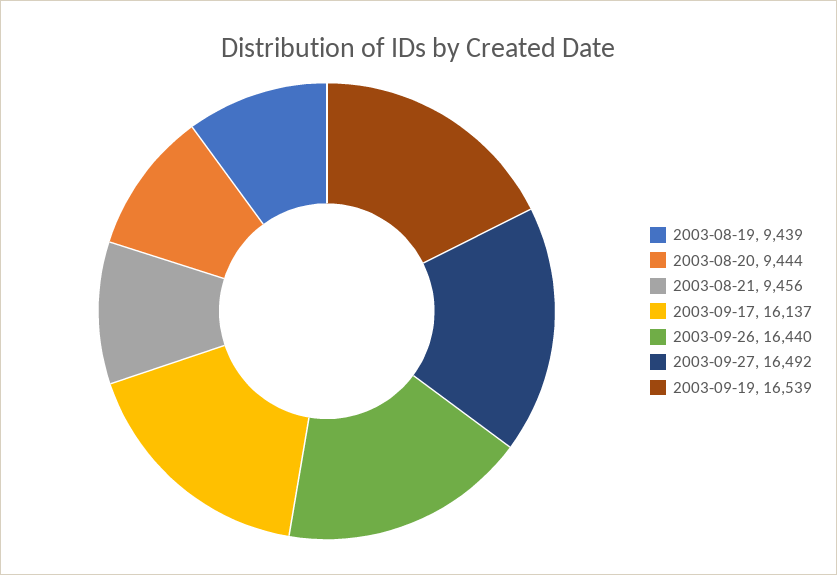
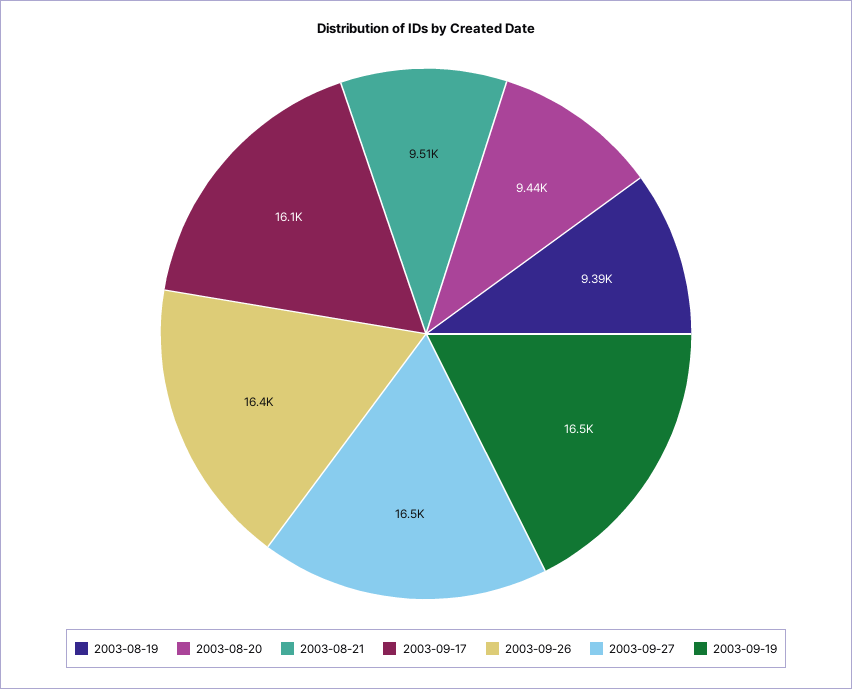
2003-08-19: 9439 -> 9390
2003-08-21: 9456 -> 9510

